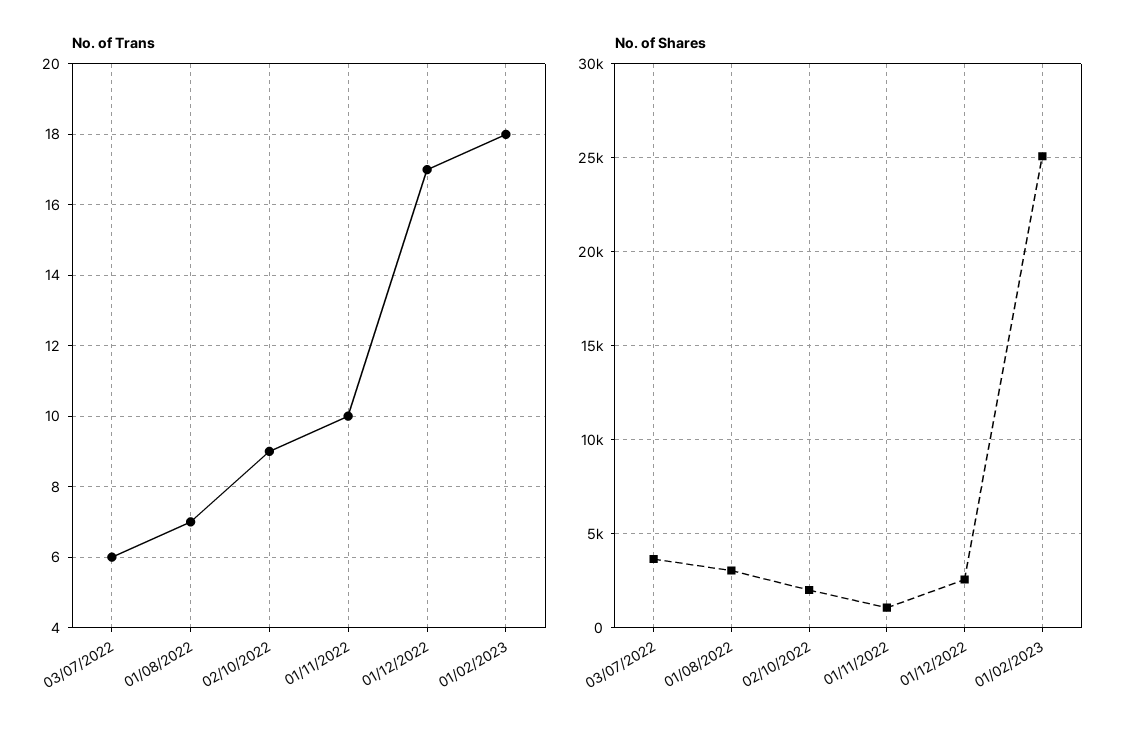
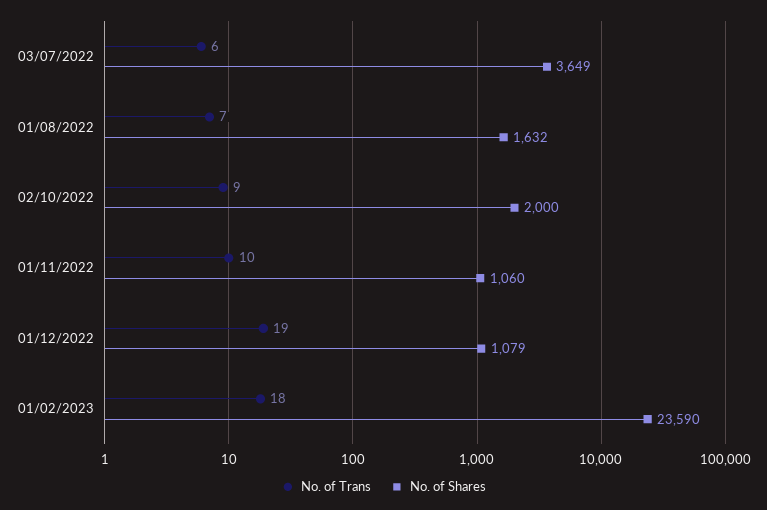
No. of Trans, 01/12/2022: 17 -> 19
No. of Shares, 01/08/2022: 3000 -> 1632
No. of Shares, 01/12/2022: 2500 -> 1079
No. of Shares, 01/02/2023: 25000 -> 23590

